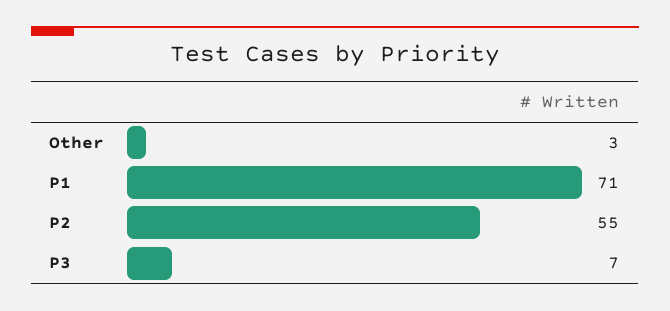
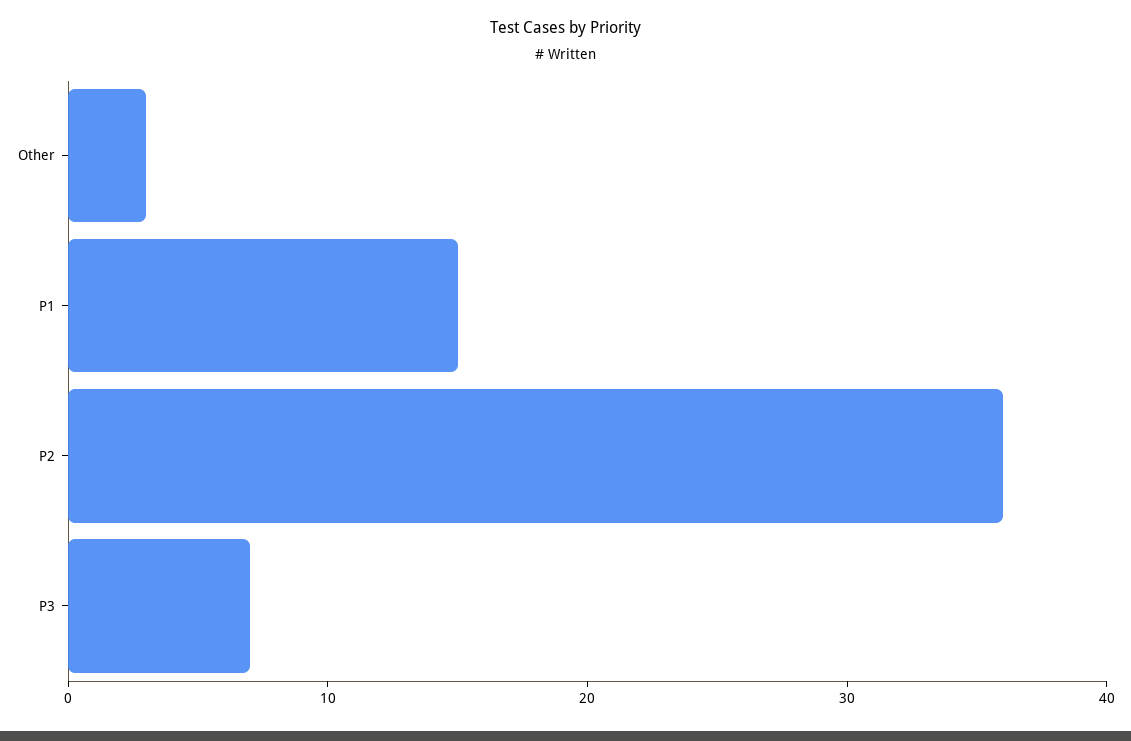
P1: 71 -> 15
P2: 55 -> 36

